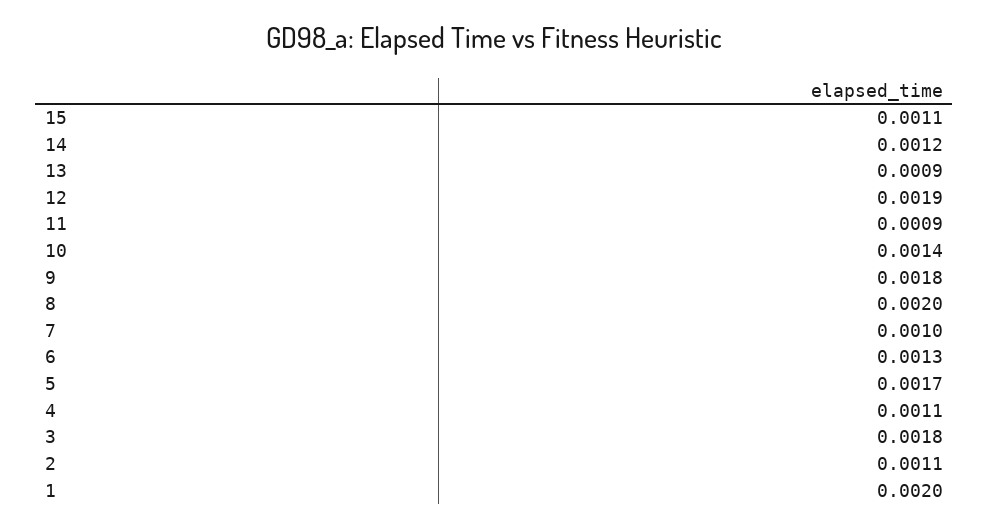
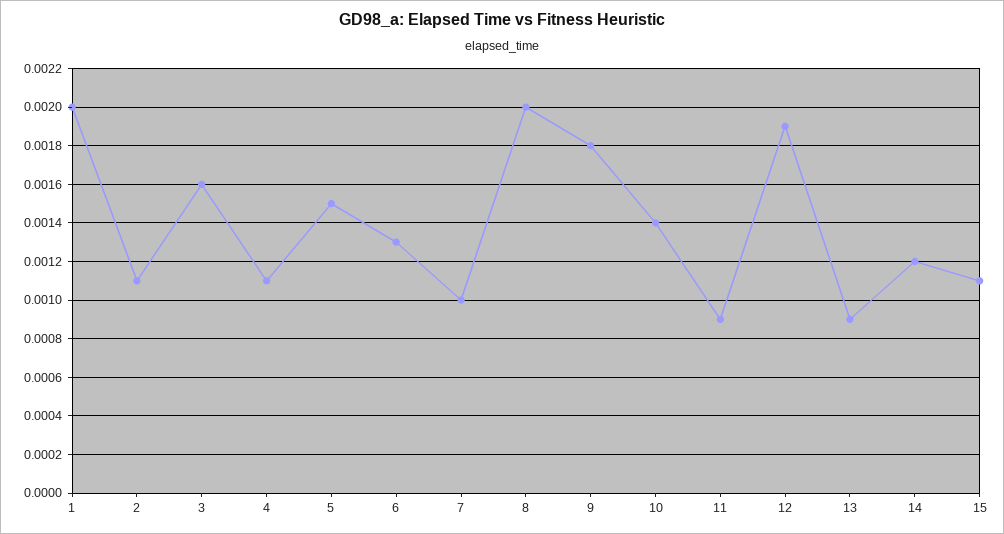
5: 0.0017 -> 0.0015
3: 0.0018 -> 0.0016

